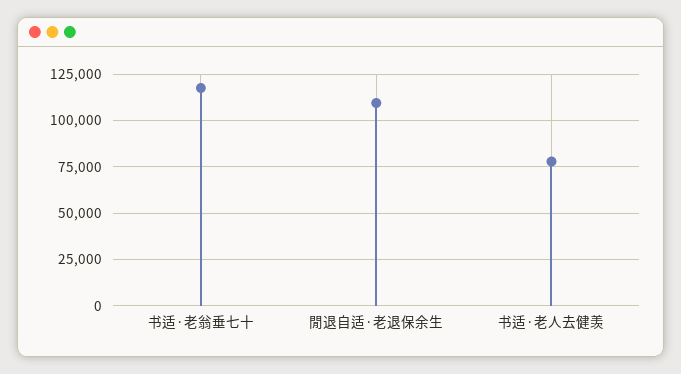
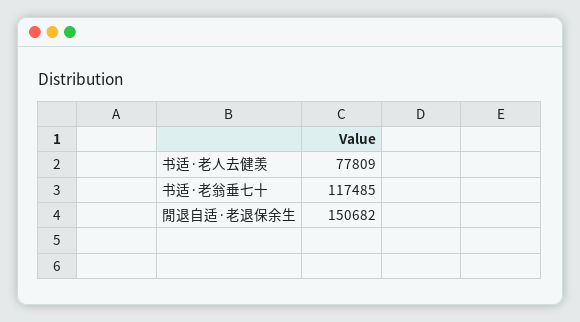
閒退自适·老退保余生: 110000 -> 150682

